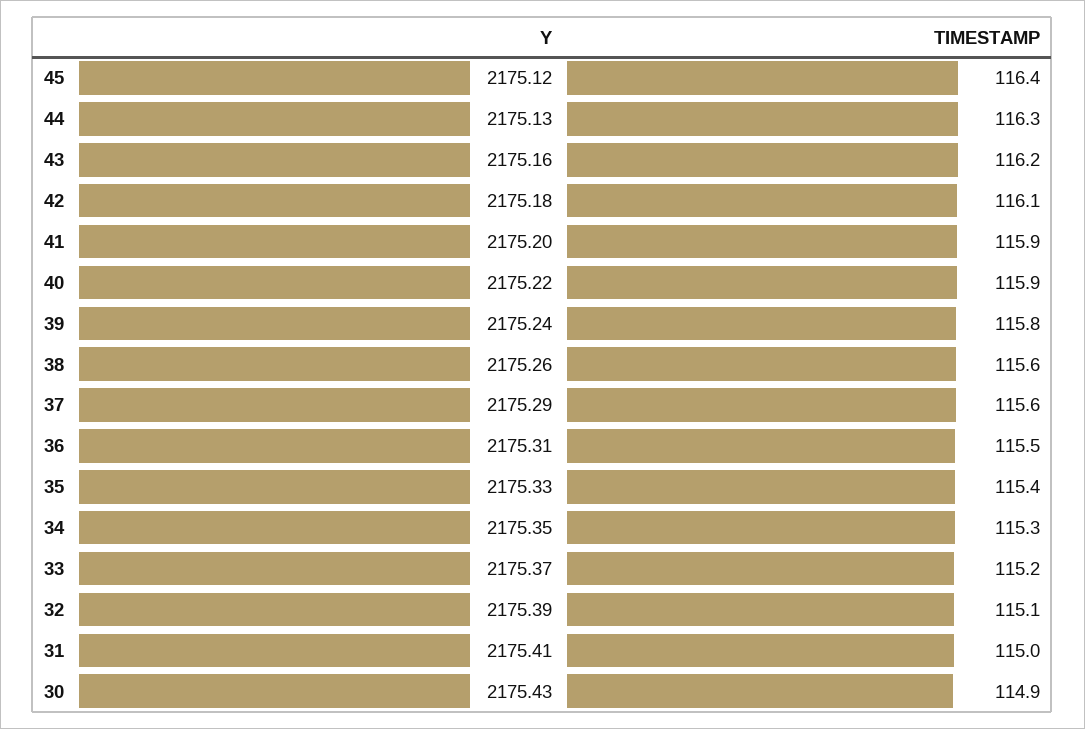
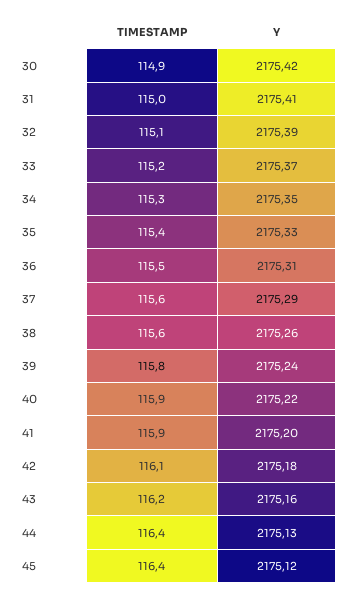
TIMESTAMP, 44: 116.3 -> 116.4
Y, 30: 2175.43 -> 2175.42

